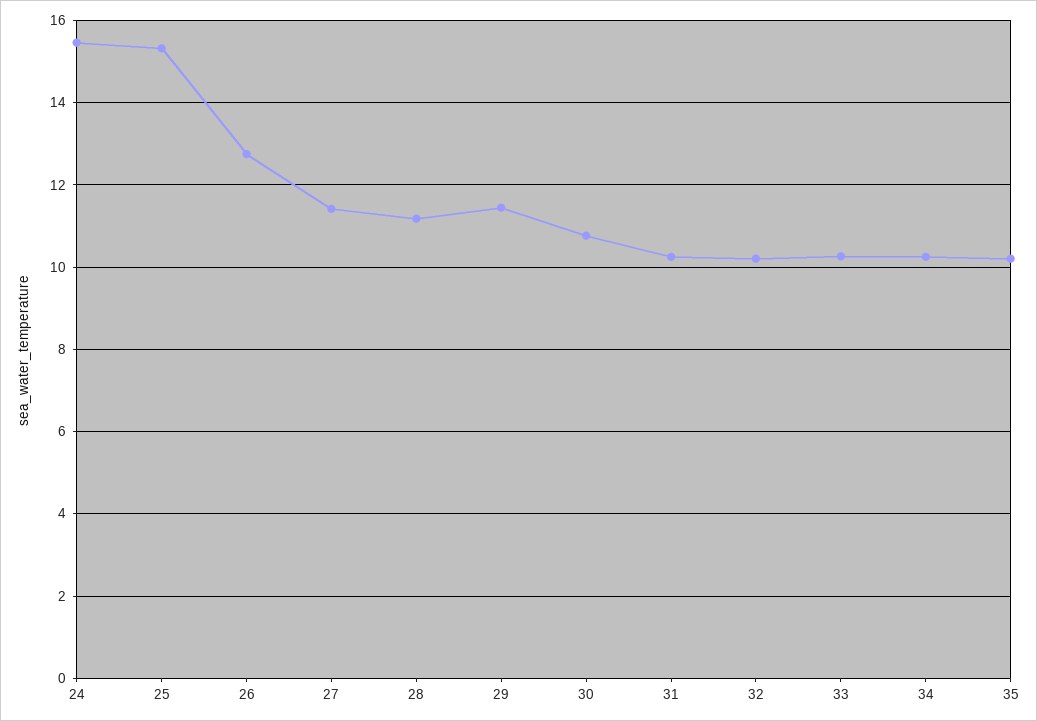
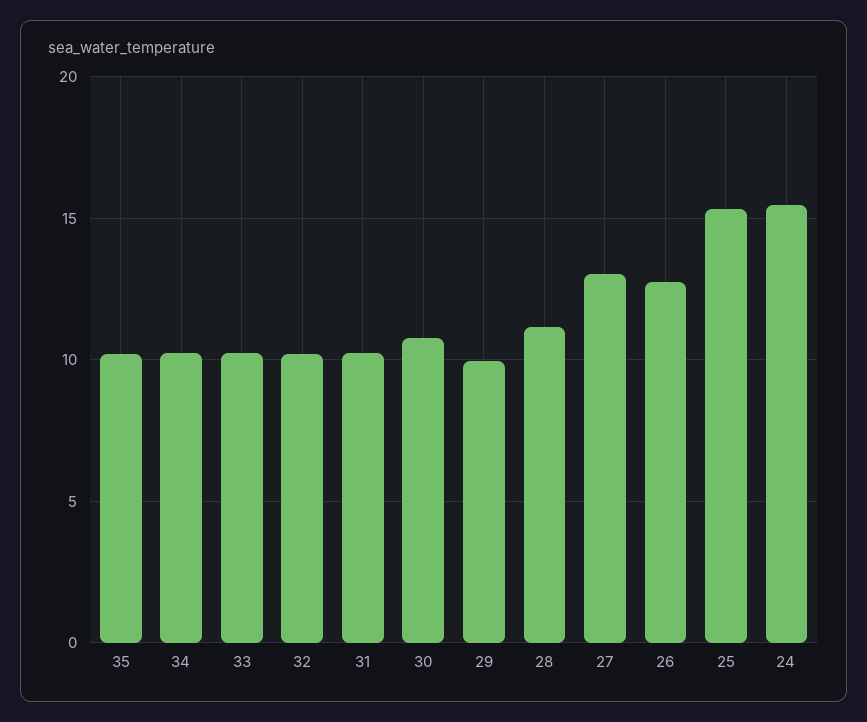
27: 11.4 -> 13
29: 11.4 -> 10

